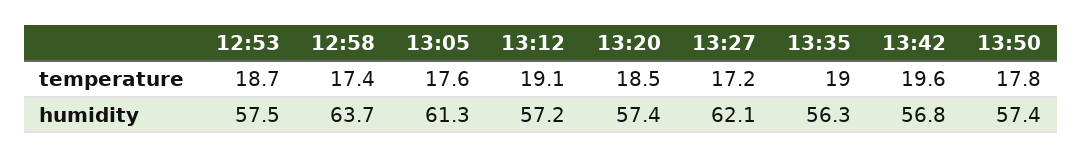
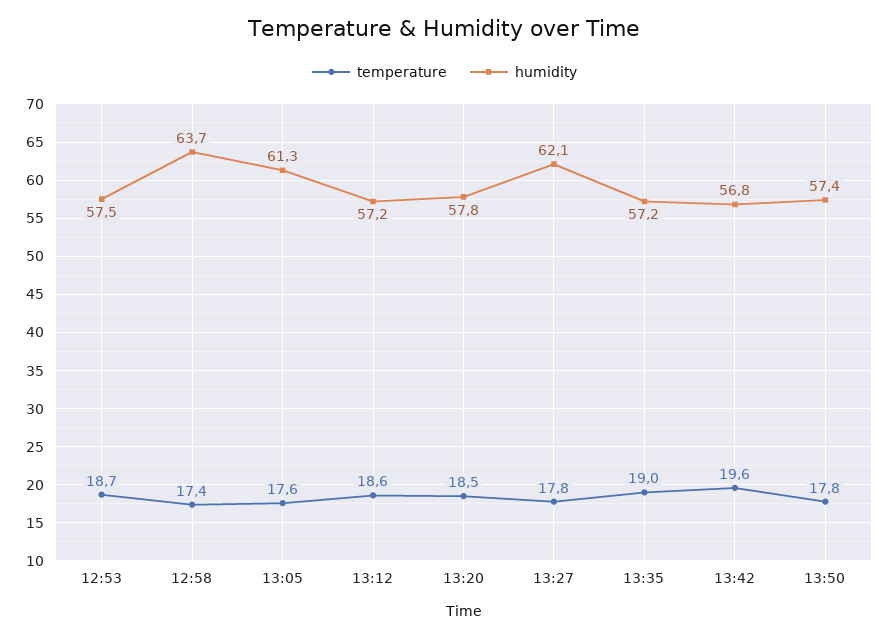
temperature, 13:12: 19.1 -> 18.6
temperature, 13:27: 17.2 -> 17.8
humidity, 13:20: 57.4 -> 57.8
humidity, 13:35: 56.3 -> 57.2

